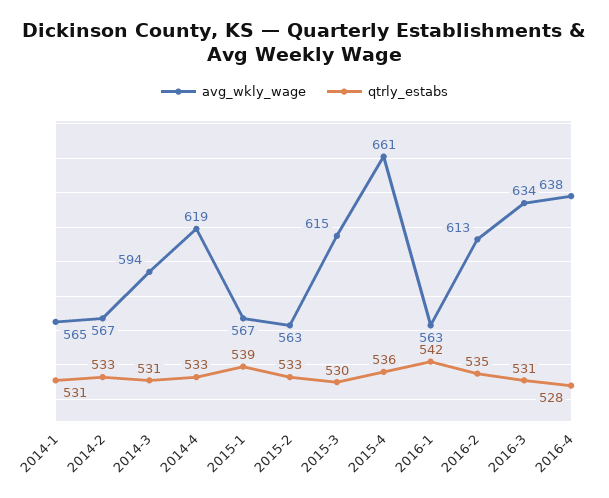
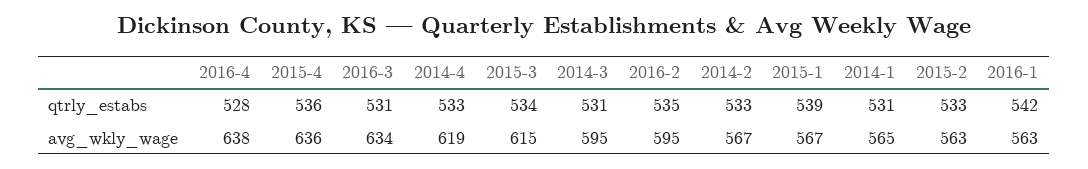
avg_wkly_wage, 2014-3: 594 -> 595
qtrly_estabs, 2015-3: 530 -> 534
avg_wkly_wage, 2015-4: 661 -> 636
avg_wkly_wage, 2016-2: 613 -> 595

